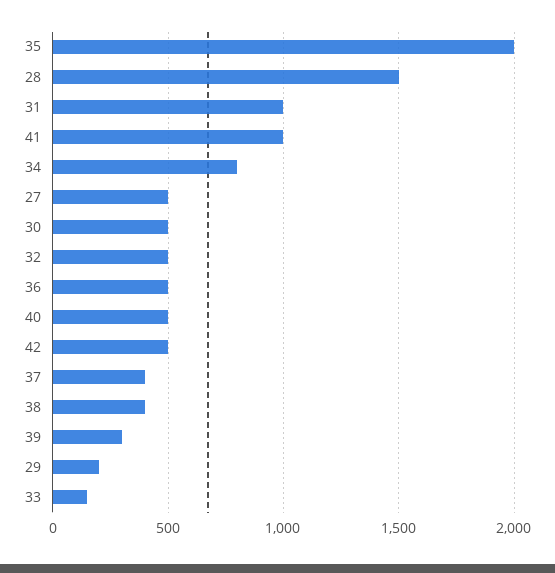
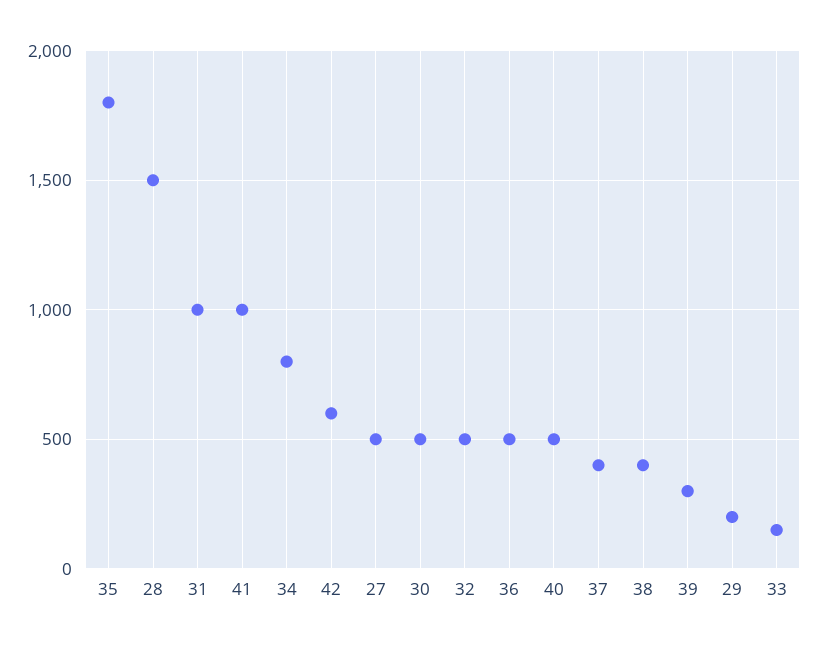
35: 2000 -> 1800
42: 500 -> 600

